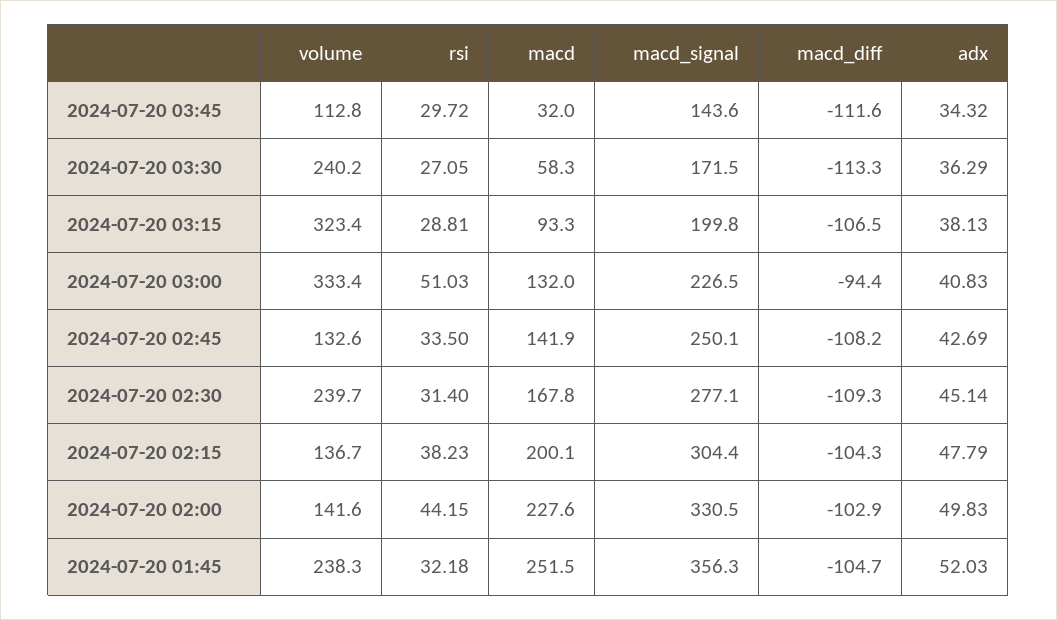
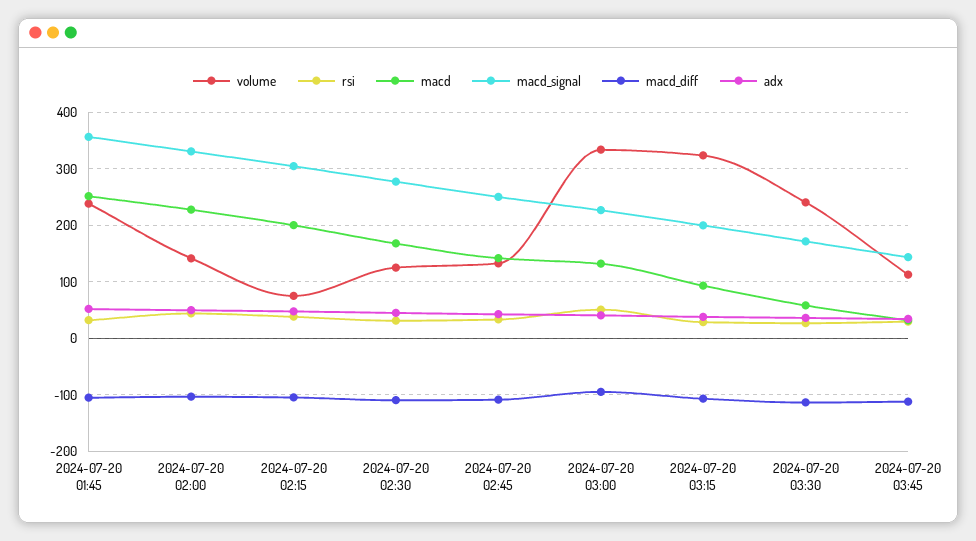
volume, 2024-07-20 02:30: 239.7 -> 120
volume, 2024-07-20 02:15: 136.7 -> 80

